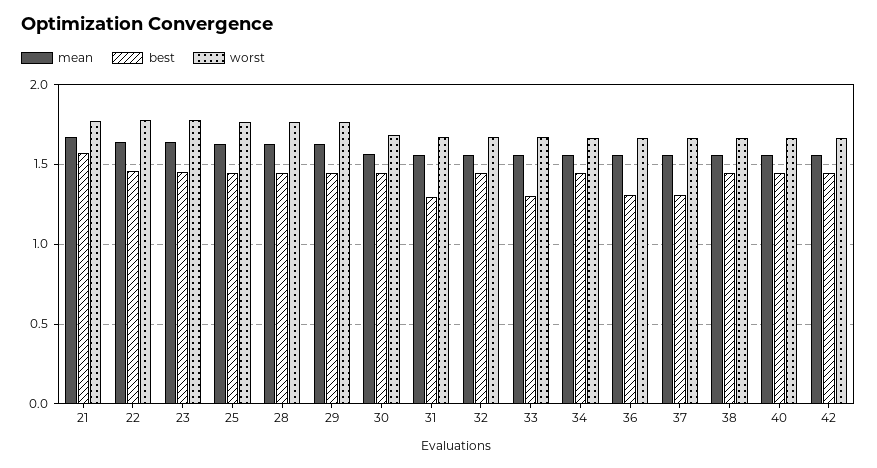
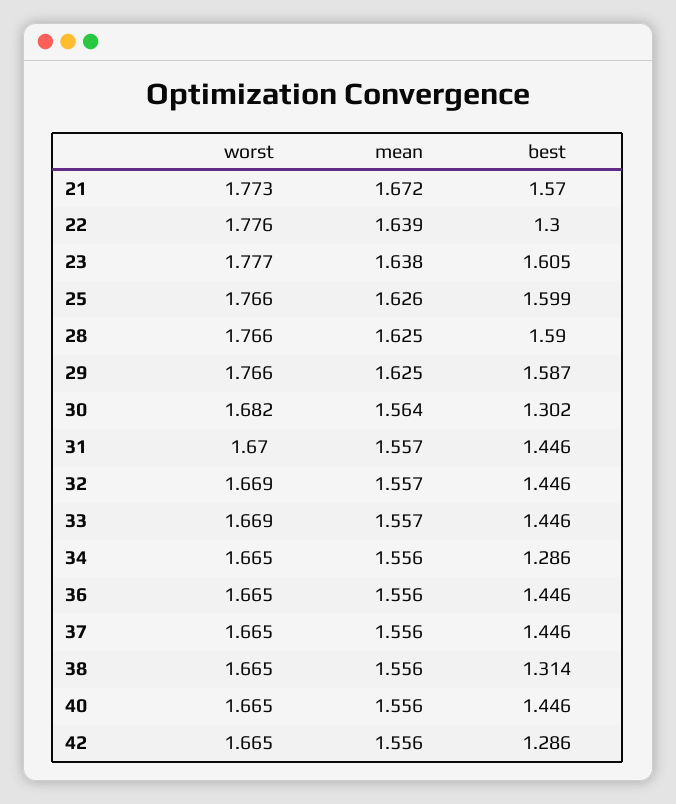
best, 22: 1.45 -> 1.3
best, 23: 1.45 -> 1.605
best, 25: 1.45 -> 1.599
best, 28: 1.45 -> 1.59
best, 29: 1.45 -> 1.587
best, 30: 1.45 -> 1.302
best, 31: 1.3 -> 1.446
best, 33: 1.3 -> 1.446
best, 34: 1.45 -> 1.286
best, 36: 1.3 -> 1.446
best, 37: 1.3 -> 1.446
best, 38: 1.45 -> 1.314
best, 42: 1.45 -> 1.286

